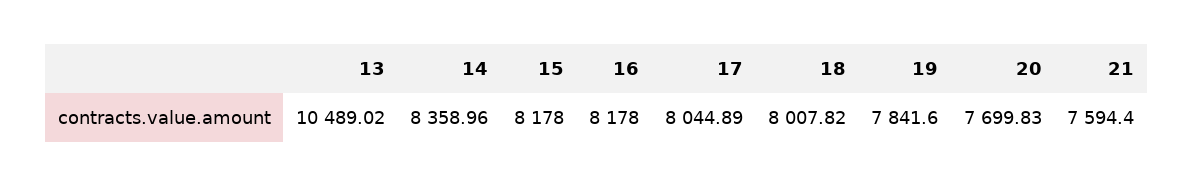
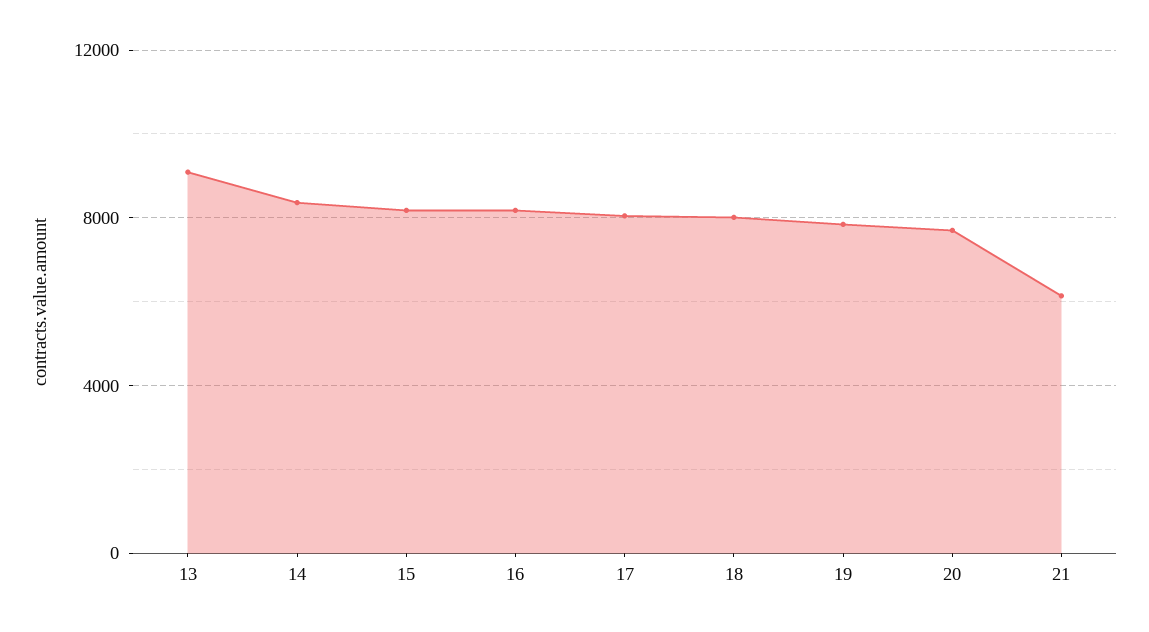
13: 10489.02 -> 9000
21: 7594.4 -> 6000

